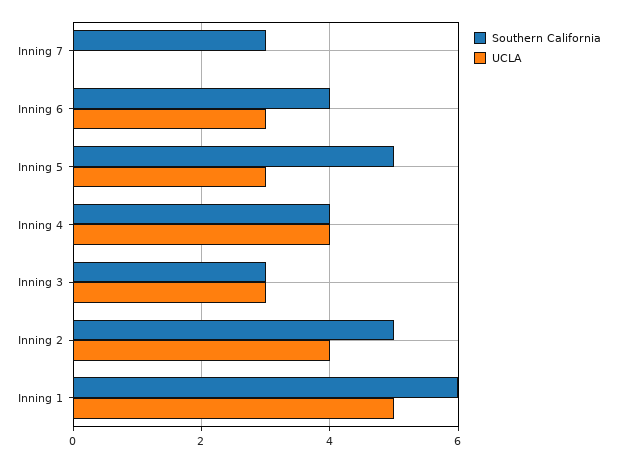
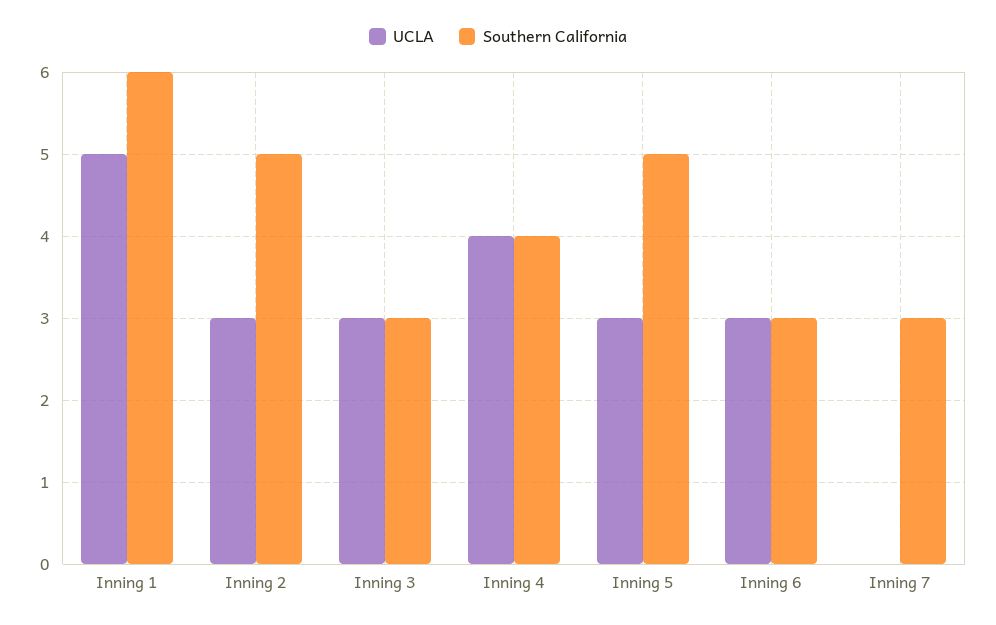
Southern California, Inning 6: 4 -> 3
UCLA, Inning 2: 4 -> 3

